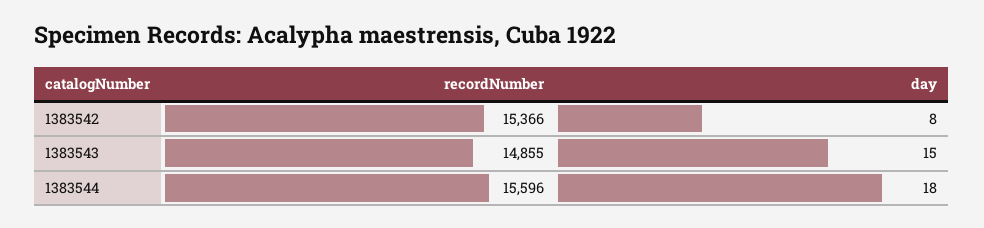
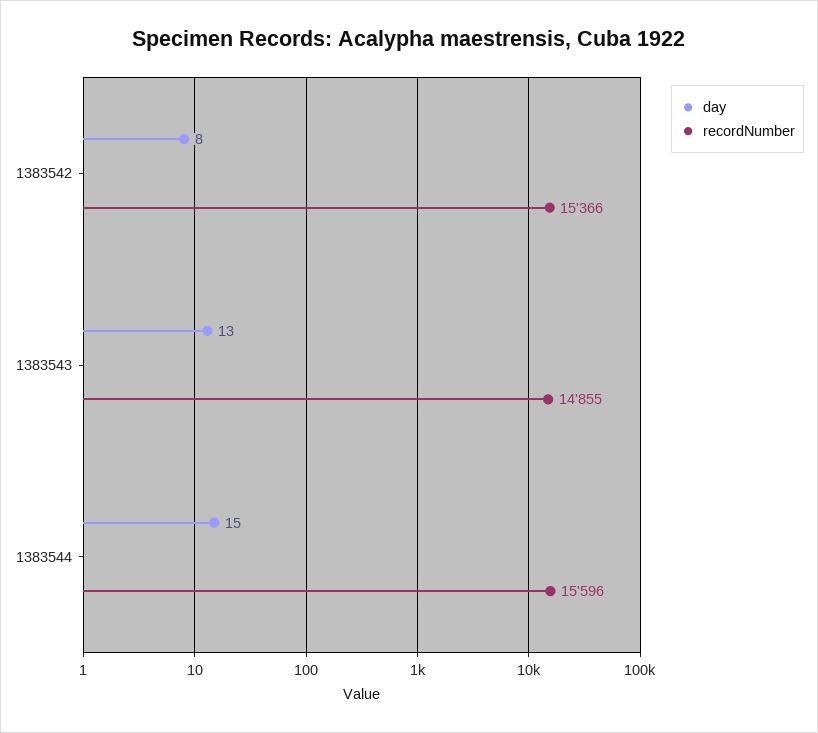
day, 1383543: 15 -> 13
day, 1383544: 18 -> 15

